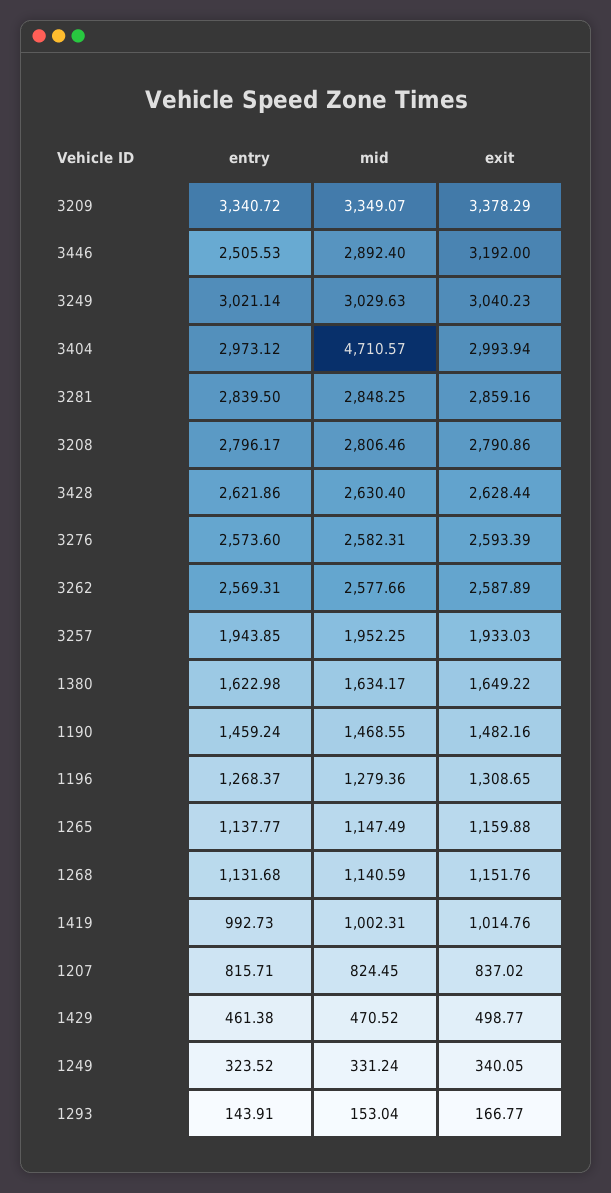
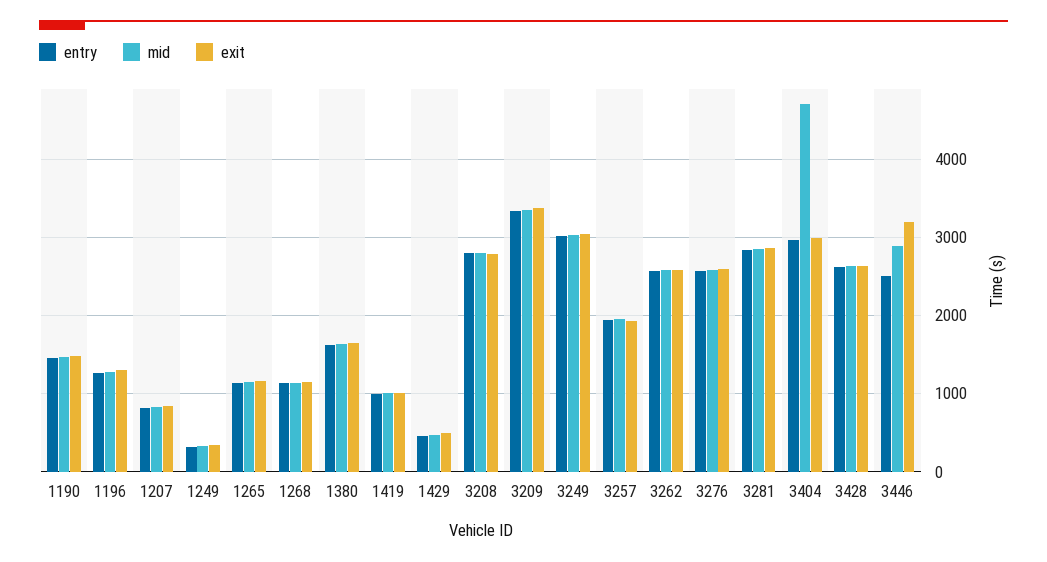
entry, 1293: 143.91 -> none
mid, 1293: 153.04 -> none
exit, 1293: 166.77 -> none

